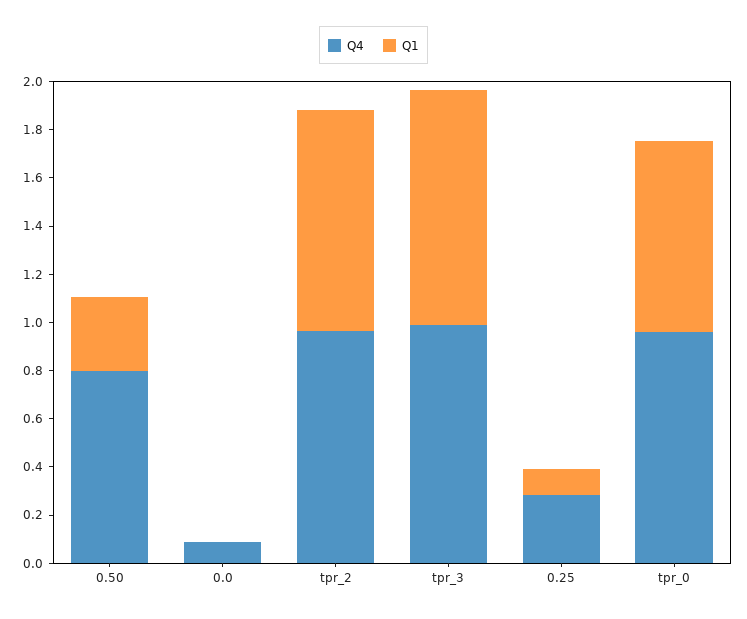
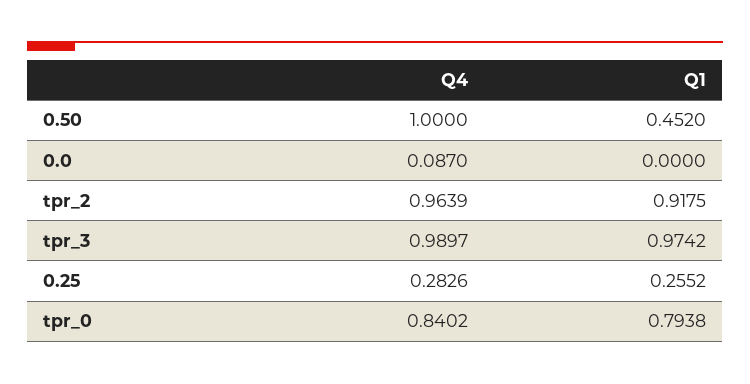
Q4, 0.50: 0.8 -> 1
Q1, 0.50: 0.3 -> 0.452
Q1, 0.25: 0.1 -> 0.2552
Q4, tpr_0: 0.95 -> 0.8402

